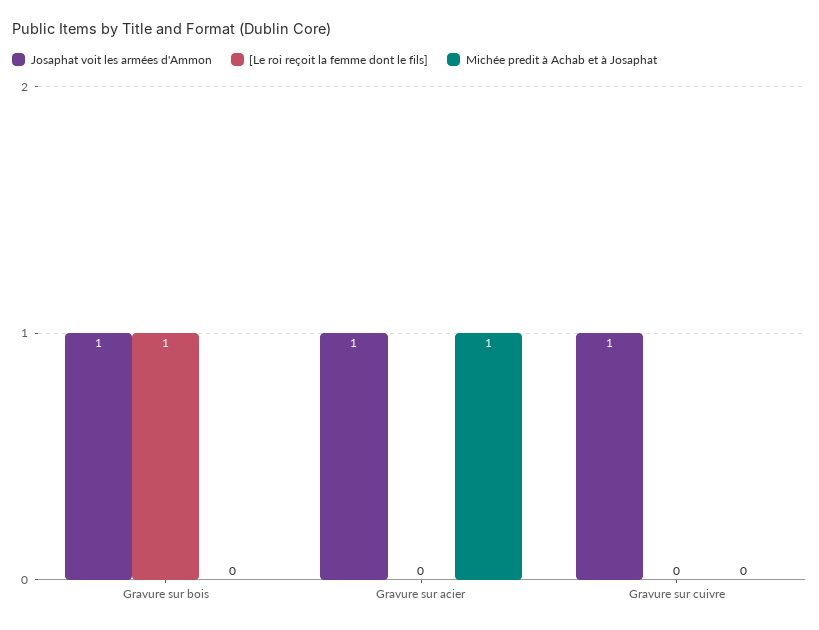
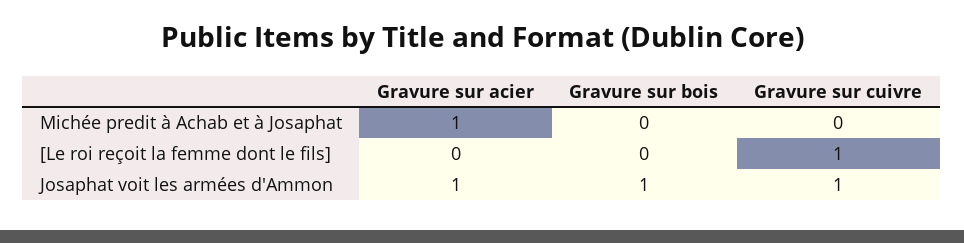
[Le roi reçoit la femme dont le fils], Gravure sur bois: 1 -> 0
[Le roi reçoit la femme dont le fils], Gravure sur cuivre: 0 -> 1

